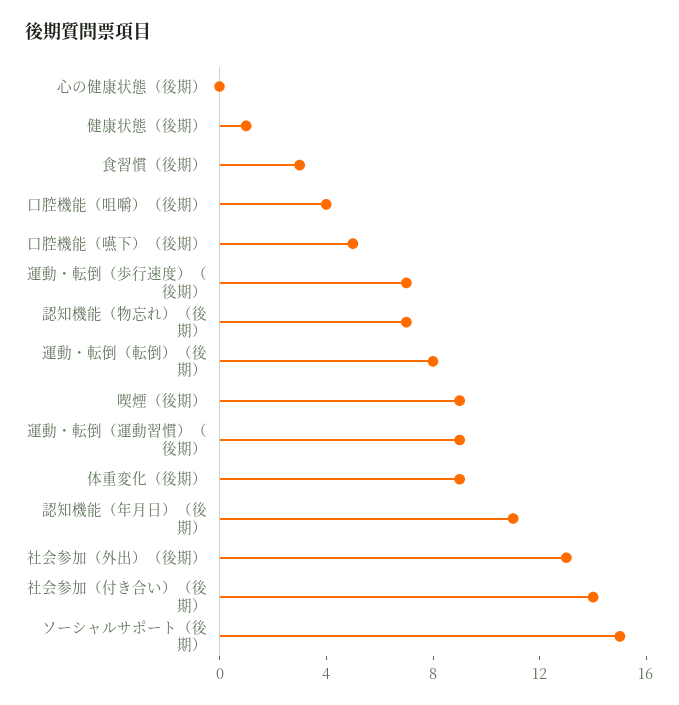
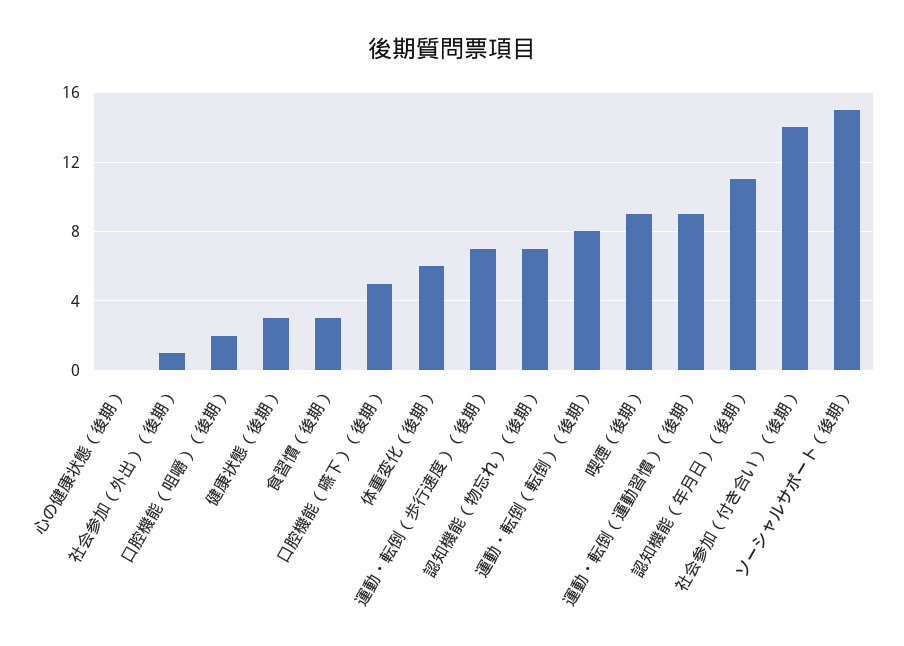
健康状態（後期）: 1 -> 3
口腔機能（咀嚼）（後期）: 4 -> 2
体重変化（後期）: 9 -> 6
社会参加（外出）（後期）: 13 -> 1

